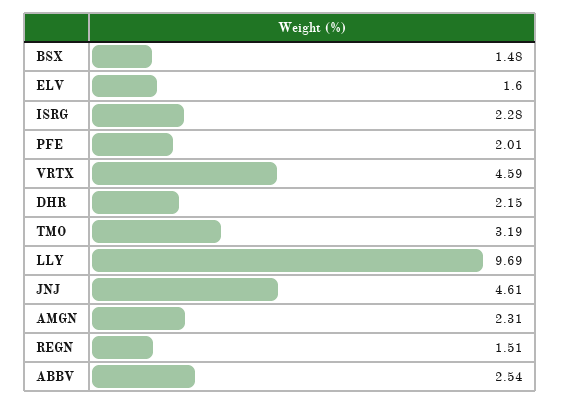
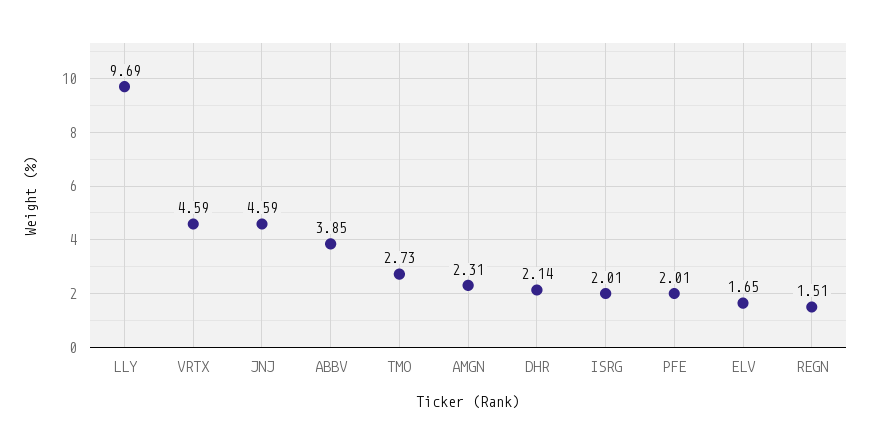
BSX: 1.48 -> none
ELV: 1.6 -> 1.65
ISRG: 2.28 -> 2.01
DHR: 2.15 -> 2.14
TMO: 3.19 -> 2.73
JNJ: 4.61 -> 4.59
ABBV: 2.54 -> 3.85

